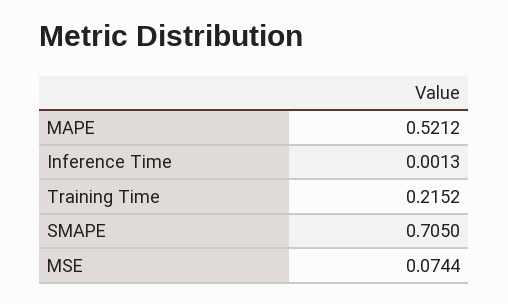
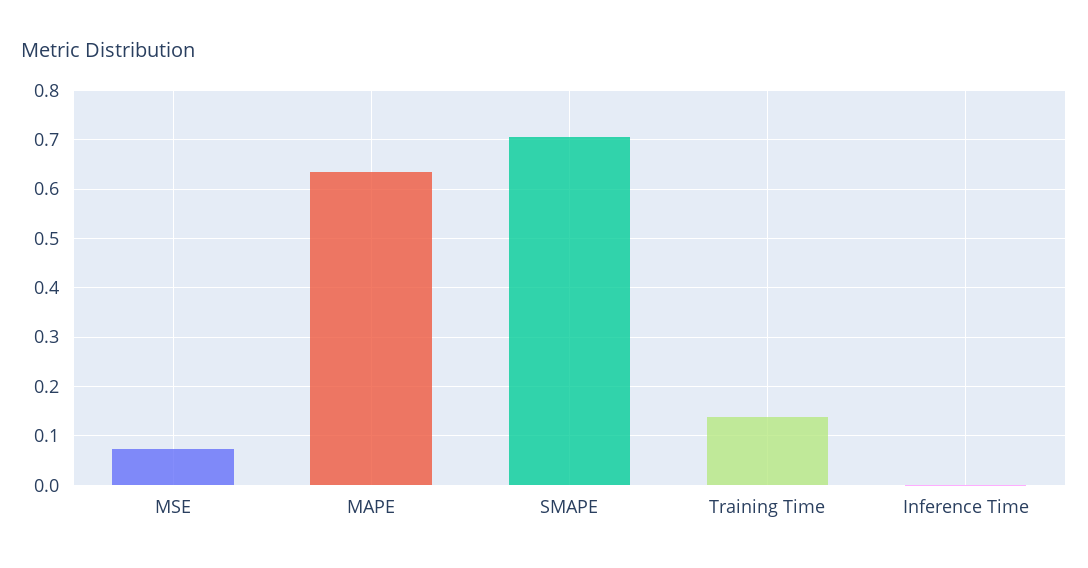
MAPE: 0.5212 -> 0.64
Training Time: 0.2152 -> 0.14

